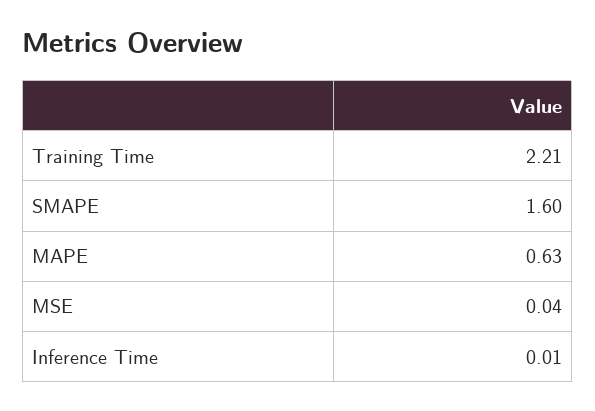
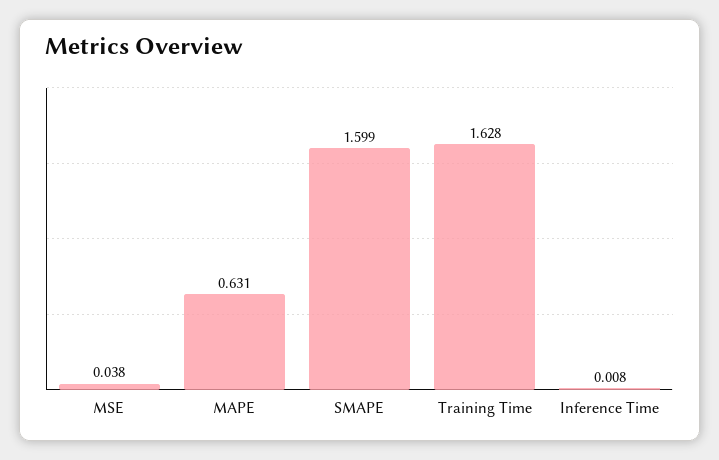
Training Time: 2.21 -> 1.628

